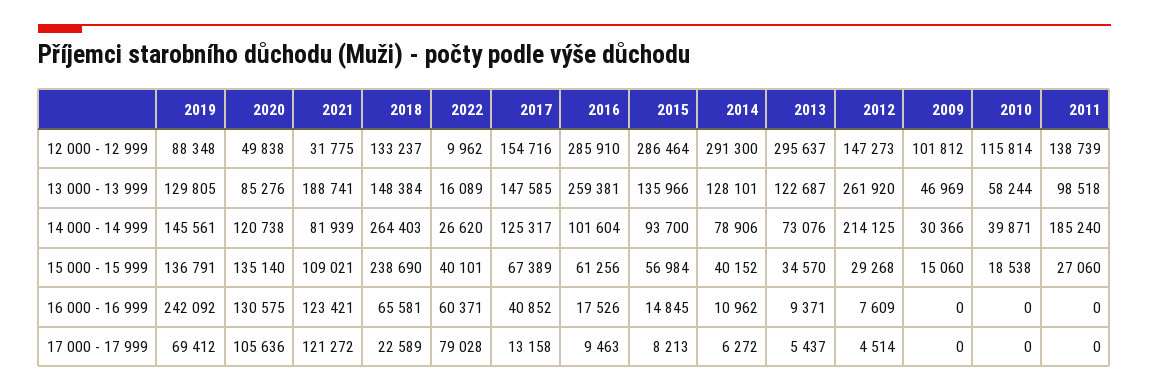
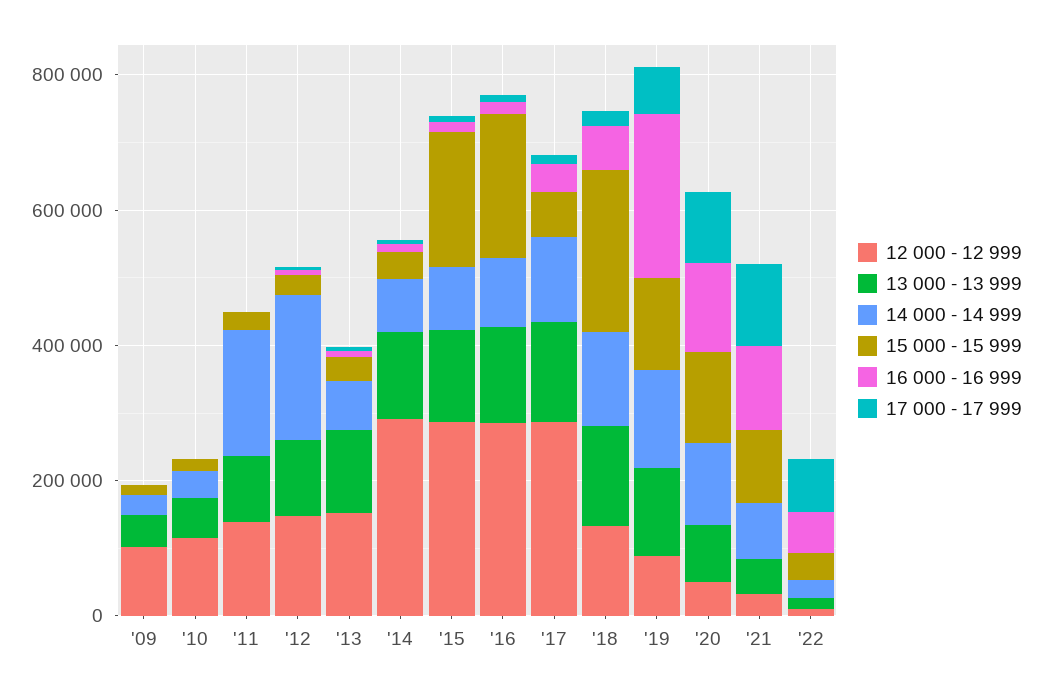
12 000 - 12 999, 2017: 154716 -> 300000
12 000 - 12 999, 2013: 295637 -> 150000
13 000 - 13 999, 2021: 188741 -> 50000
13 000 - 13 999, 2016: 259381 -> 150000
13 000 - 13 999, 2012: 261920 -> 100000
14 000 - 14 999, 2018: 264403 -> 150000
15 000 - 15 999, 2016: 61256 -> 200000
15 000 - 15 999, 2015: 56984 -> 200000

